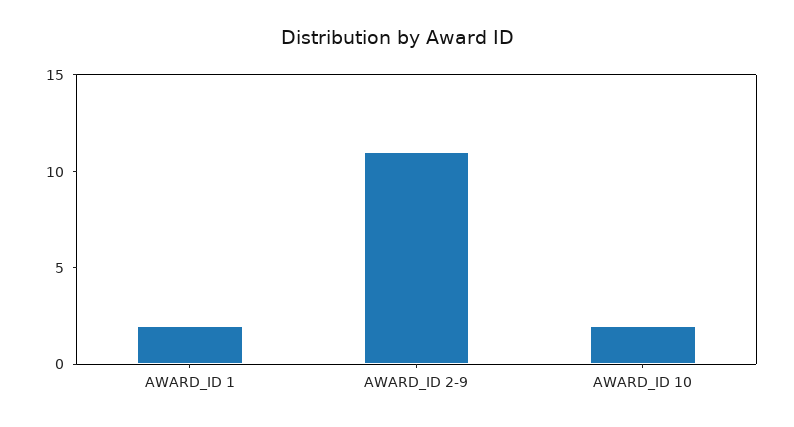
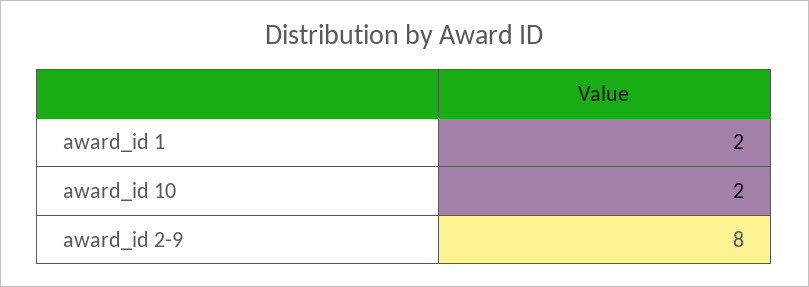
AWARD_ID 2-9: 11 -> 8

